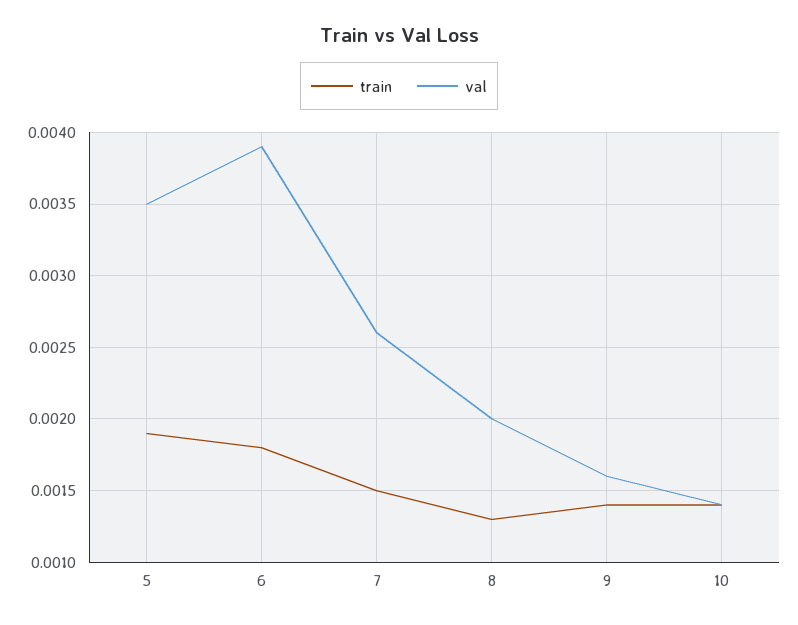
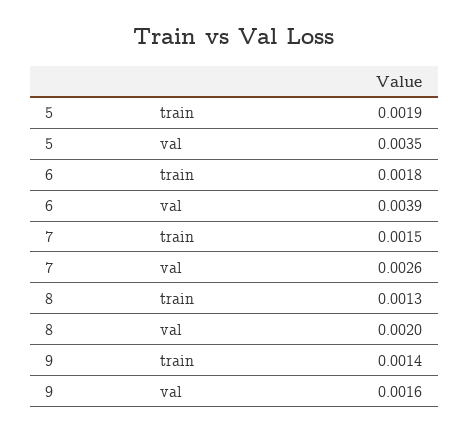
train, 10: 0.0014 -> none
val, 10: 0.0014 -> none

